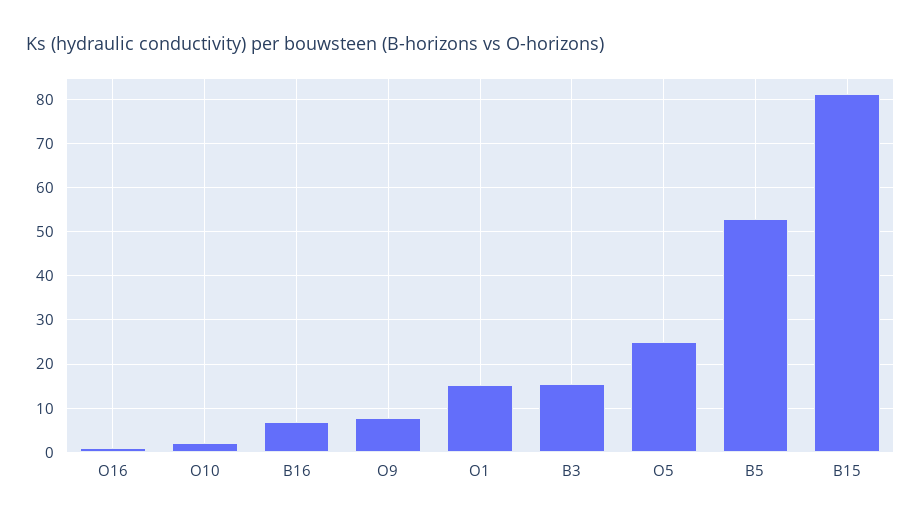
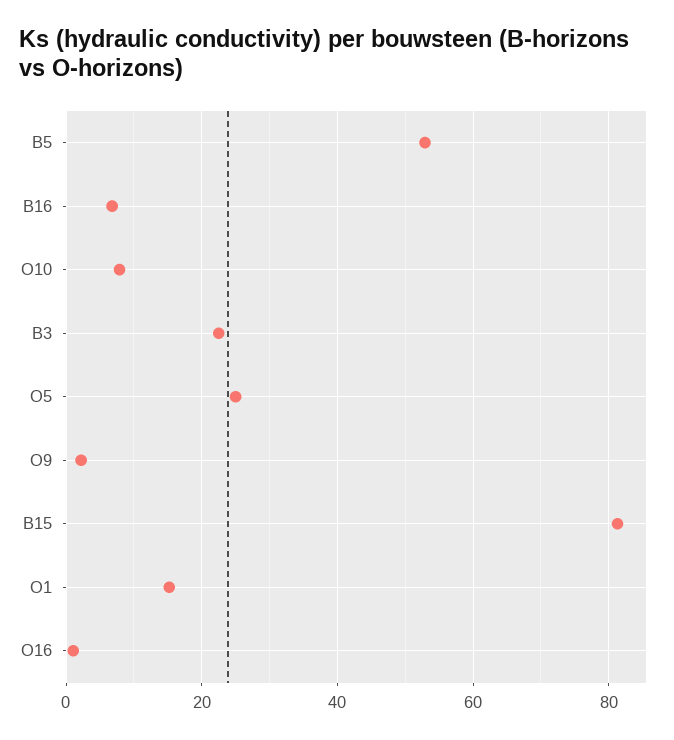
O10: 2 -> 8
O9: 8 -> 2
B3: 16 -> 22

